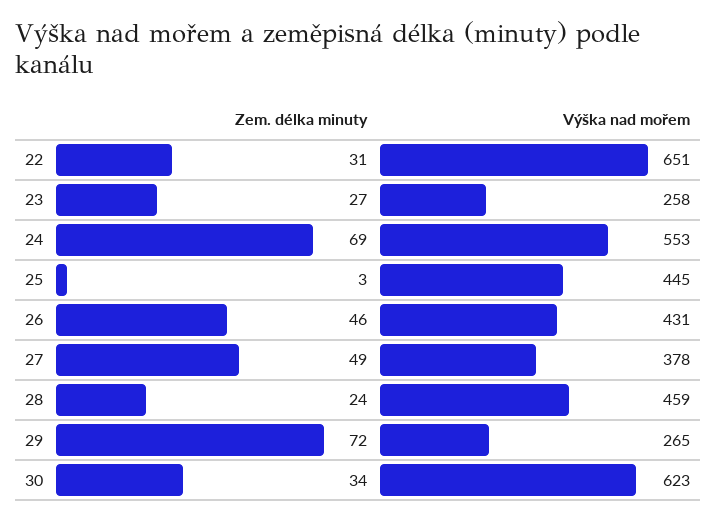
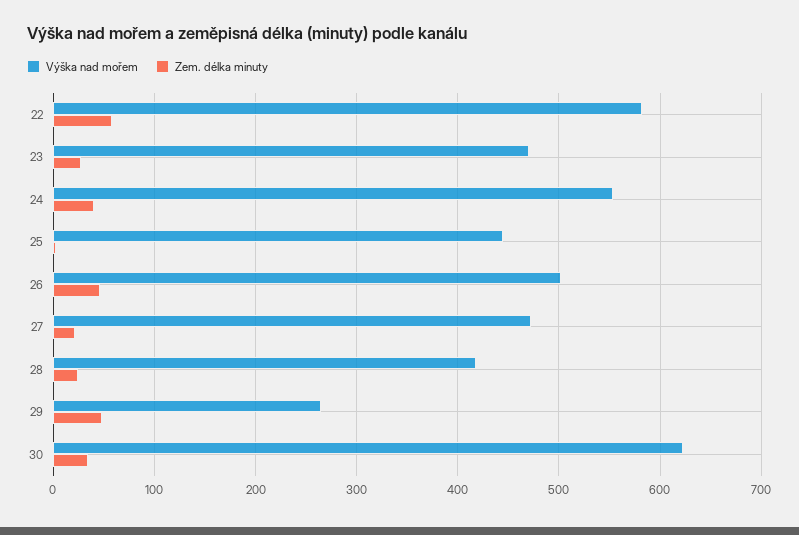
Zem. délka minuty, 22: 31 -> 60
Výška nad mořem, 22: 651 -> 580
Výška nad mořem, 23: 258 -> 470
Zem. délka minuty, 24: 69 -> 40
Výška nad mořem, 26: 431 -> 500
Zem. délka minuty, 27: 49 -> 20
Výška nad mořem, 27: 378 -> 470
Výška nad mořem, 28: 459 -> 420
Zem. délka minuty, 29: 72 -> 50

